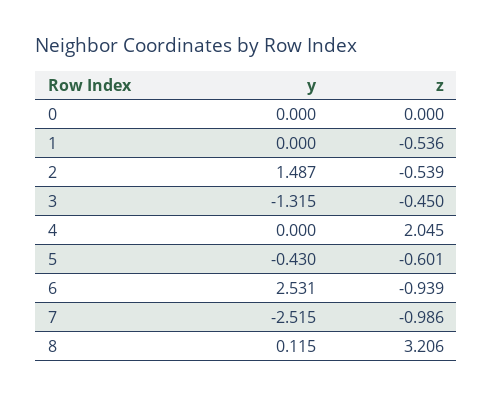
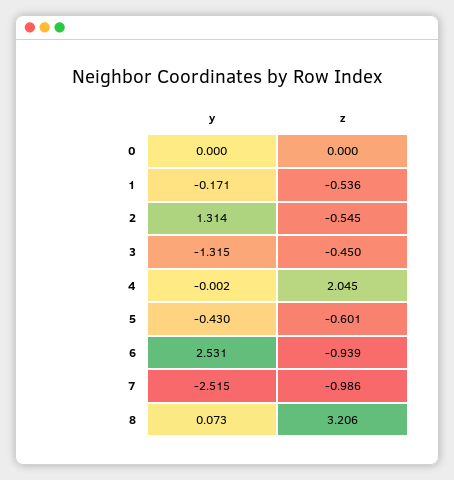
y, 1: 0 -> -0.171
y, 2: 1.487 -> 1.314
z, 2: -0.539 -> -0.545
y, 4: 0 -> -0.002
y, 8: 0.115 -> 0.073

